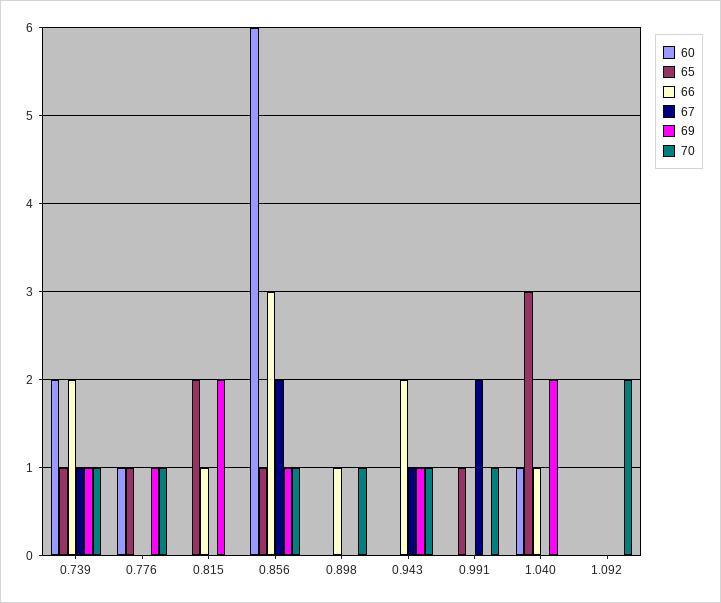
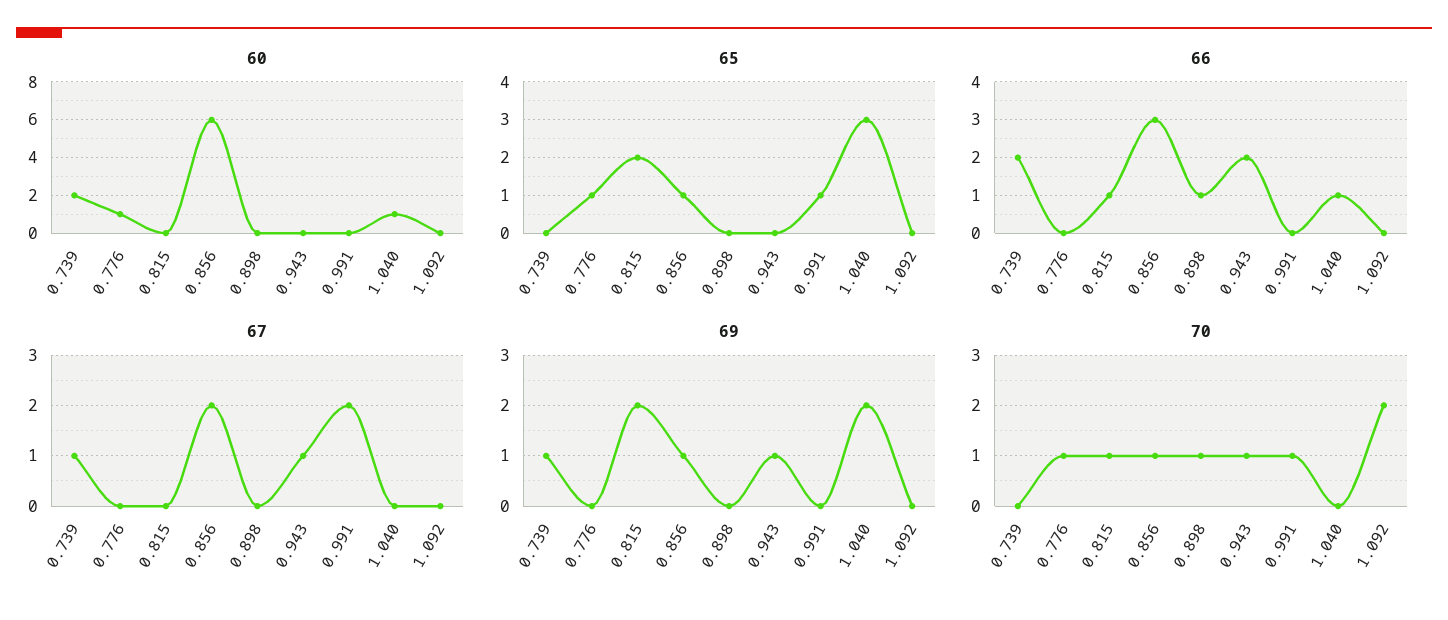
65, 0.739: 1 -> 0
70, 0.739: 1 -> 0
69, 0.776: 1 -> 0
70, 0.815: 0 -> 1

